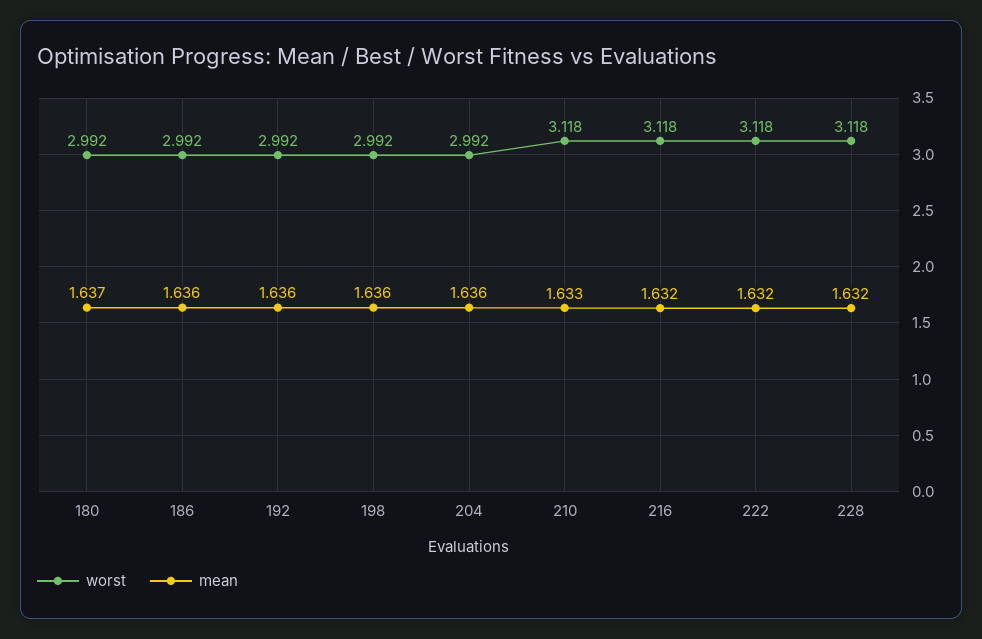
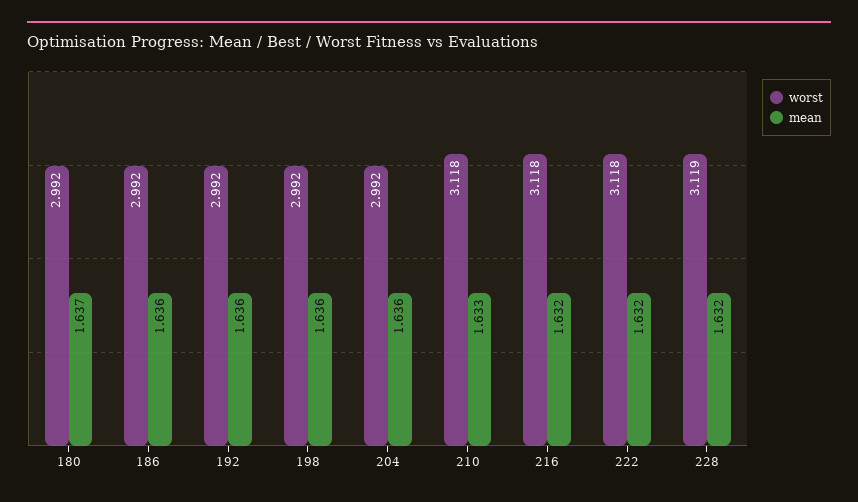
worst, 228: 3.118 -> 3.119

